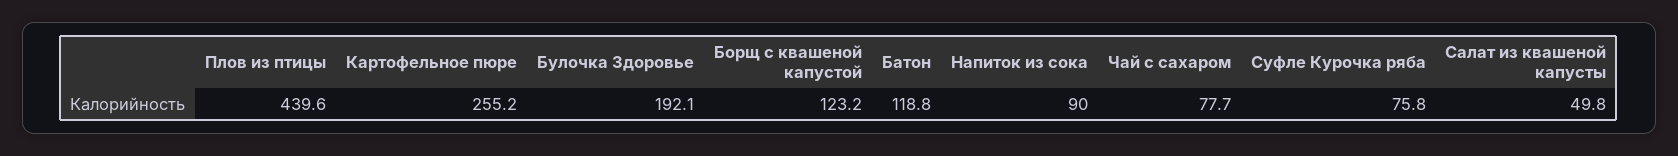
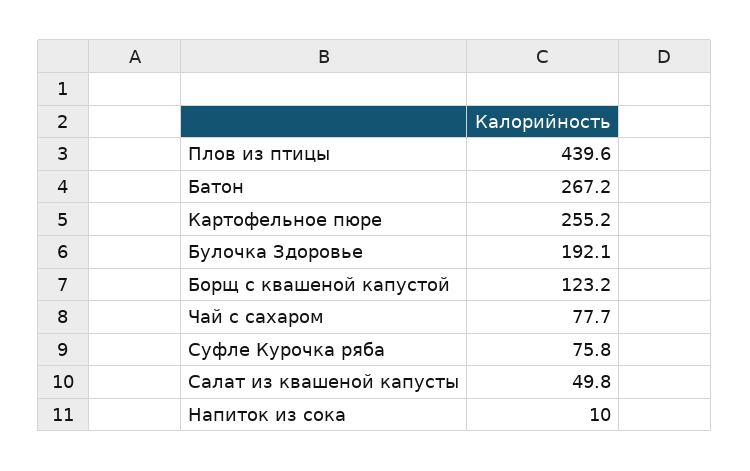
Батон: 118.8 -> 267.2
Напиток из сока: 90 -> 10

